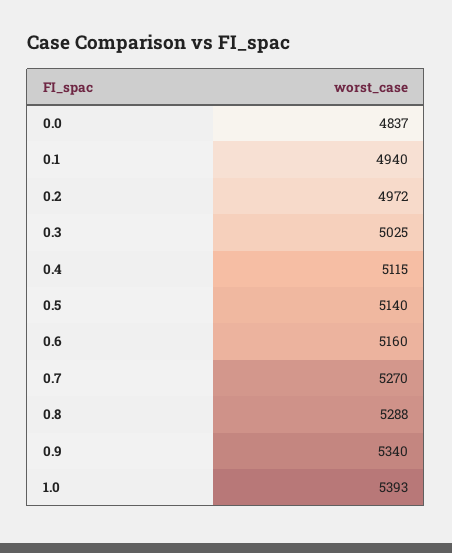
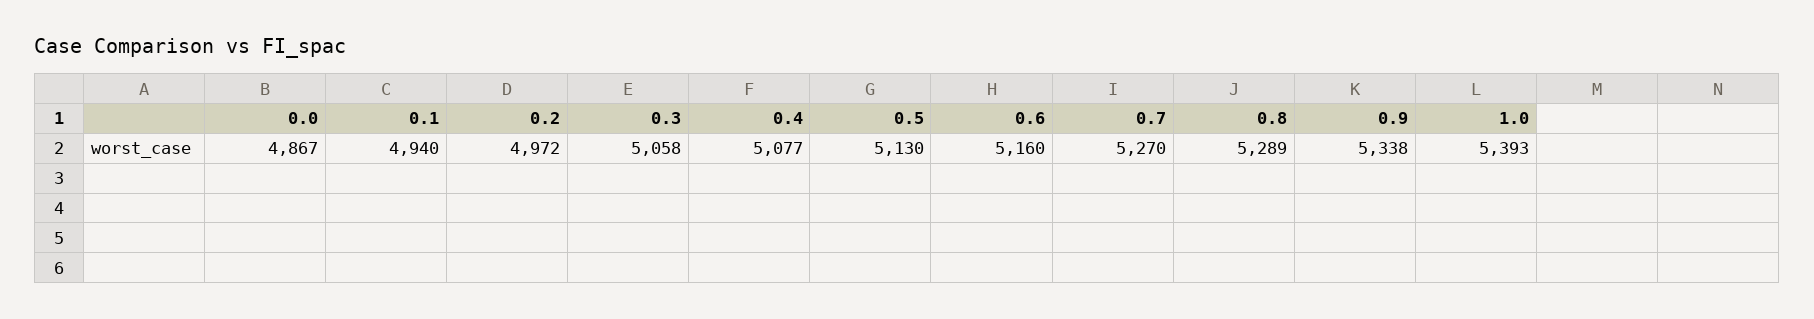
0.0: 4837 -> 4867
0.3: 5025 -> 5058
0.4: 5115 -> 5077
0.5: 5140 -> 5130
0.8: 5288 -> 5289
0.9: 5340 -> 5338

